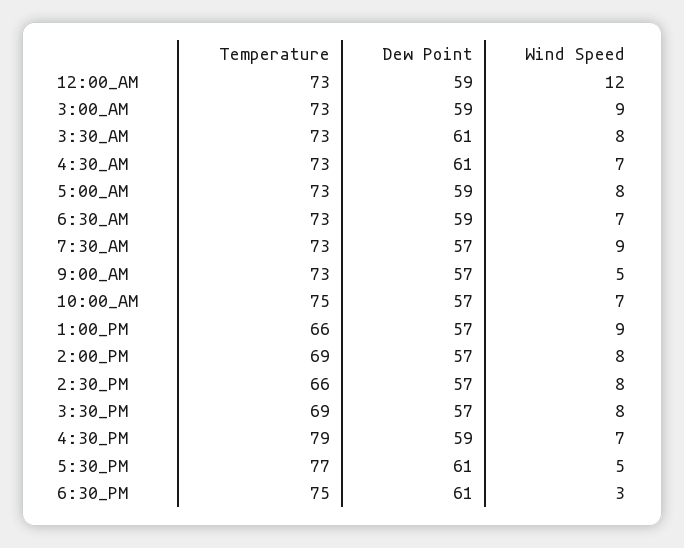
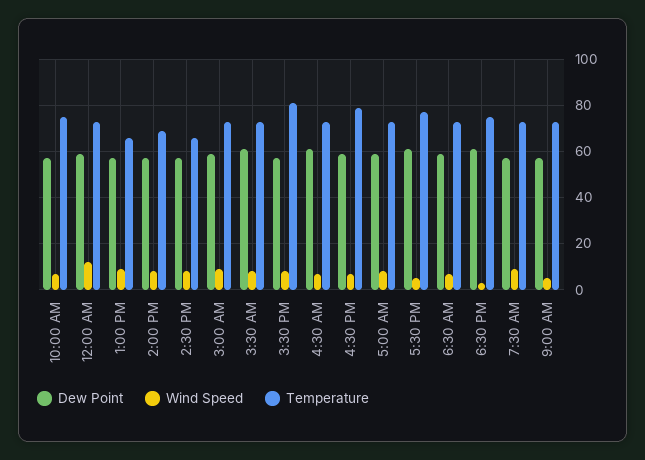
Temperature, 3:30_PM: 69 -> 80

